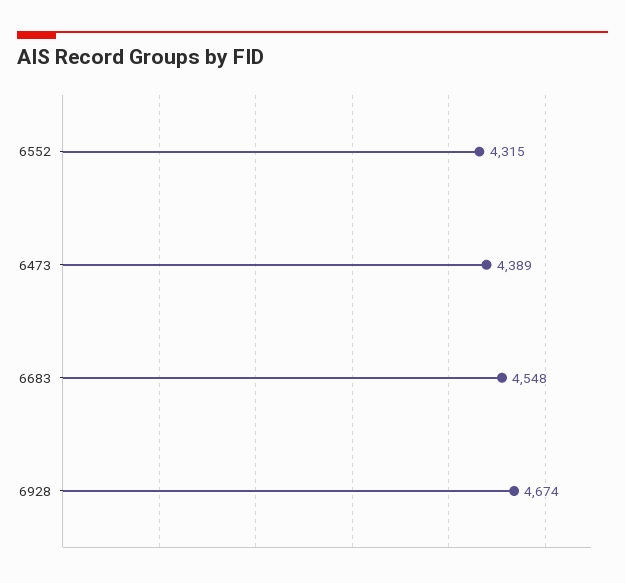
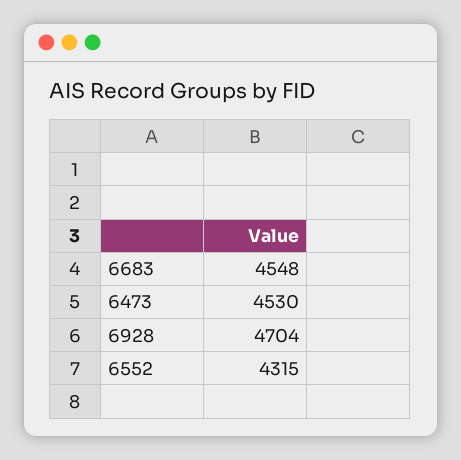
6473: 4389 -> 4530
6928: 4674 -> 4704

